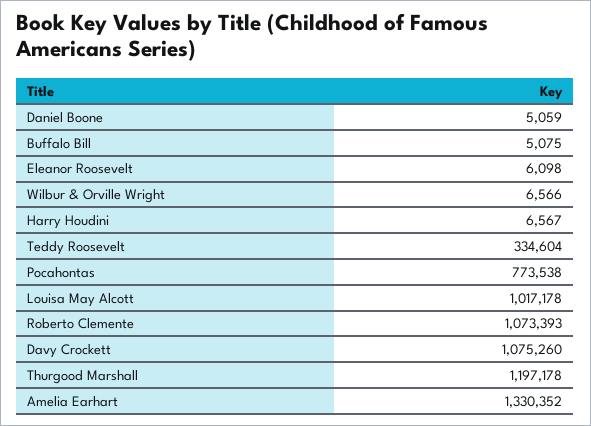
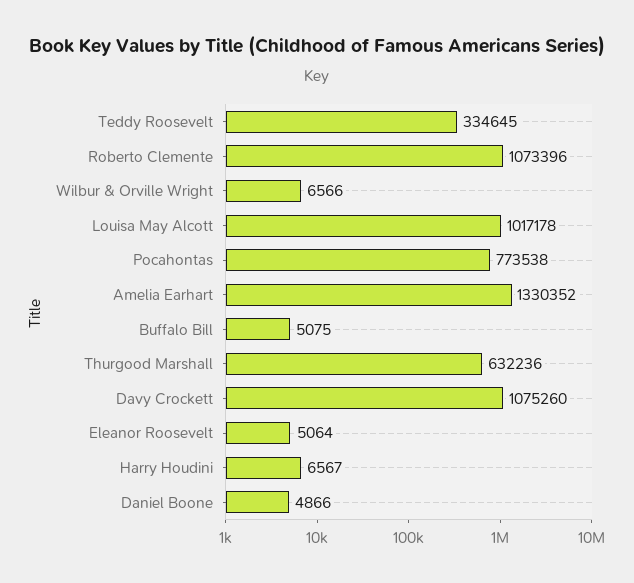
Daniel Boone: 5059 -> 4866
Eleanor Roosevelt: 6098 -> 5064
Teddy Roosevelt: 334604 -> 334645
Roberto Clemente: 1073393 -> 1073396
Thurgood Marshall: 1197178 -> 632236

